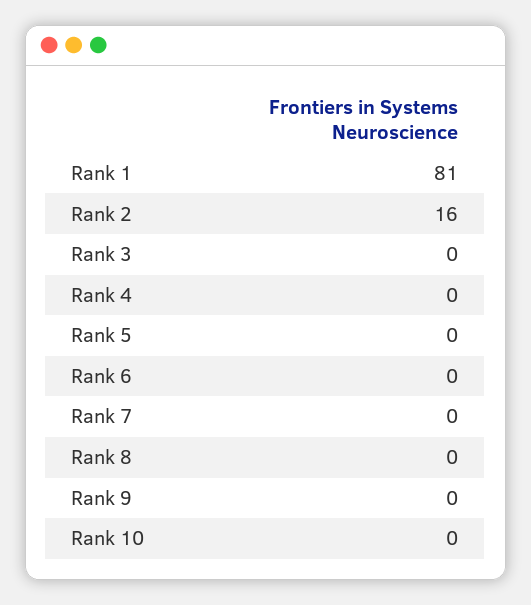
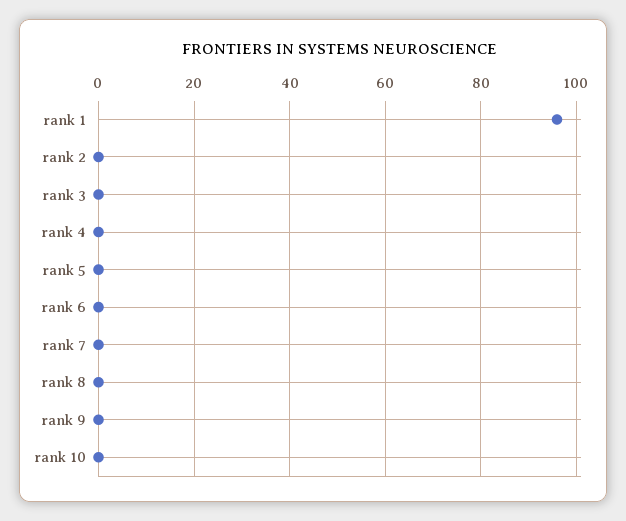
Rank 1: 81 -> 95
Rank 2: 16 -> 0

